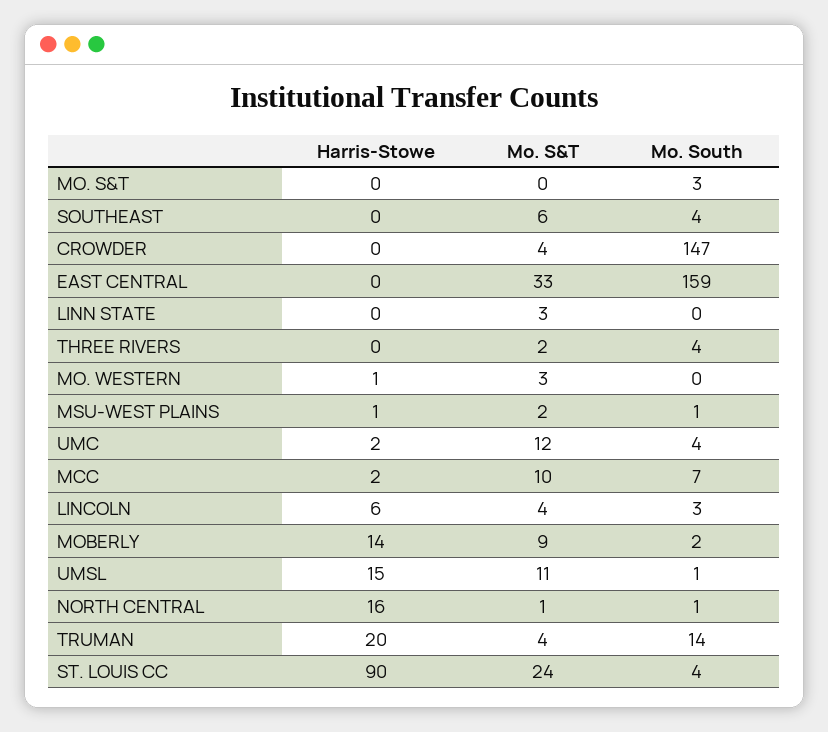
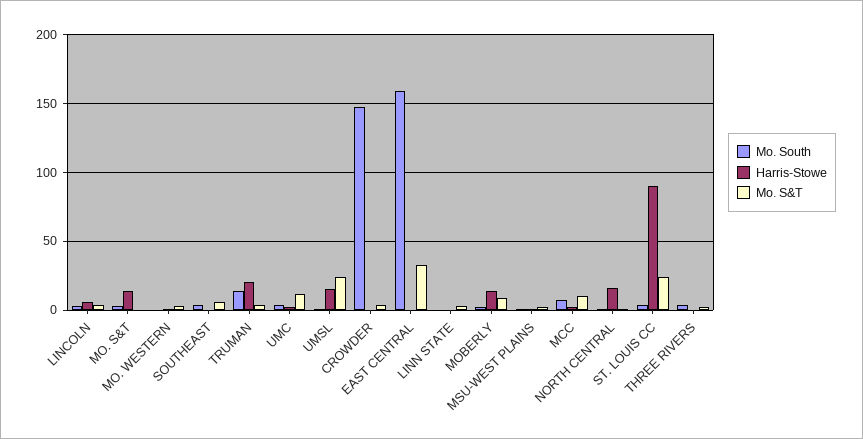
Harris-Stowe, MO. S&T: 0 -> 15
Mo. S&T, UMSL: 11 -> 25

